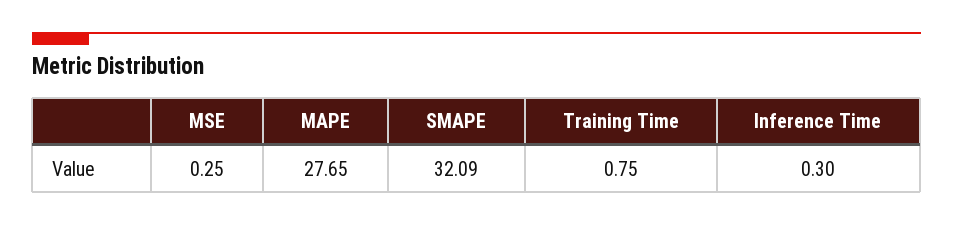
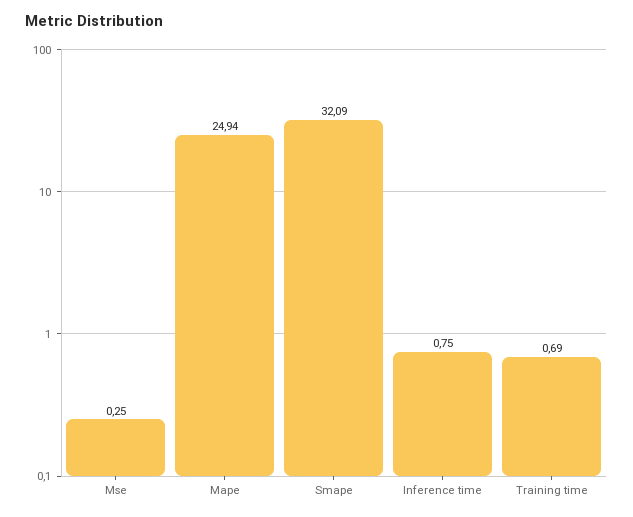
MAPE: 27.65 -> 24.94
Training Time: 0.75 -> 0.69
Inference Time: 0.3 -> 0.75

